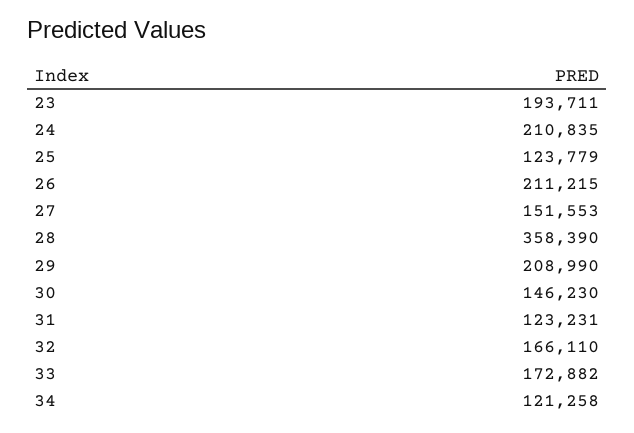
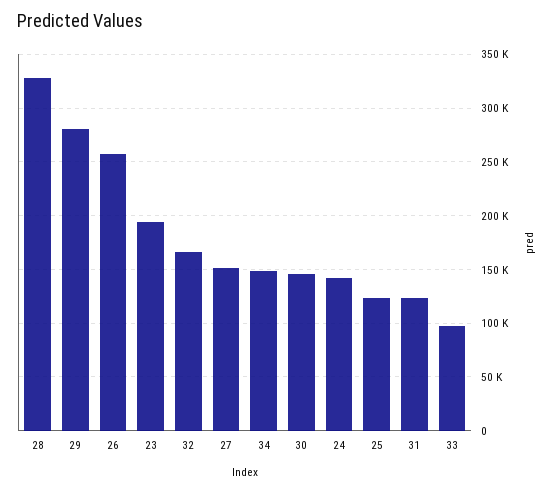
24: 210835 -> 140000
26: 211215 -> 260000
28: 358390 -> 330000
29: 208990 -> 280000
33: 172882 -> 100000
34: 121258 -> 150000

